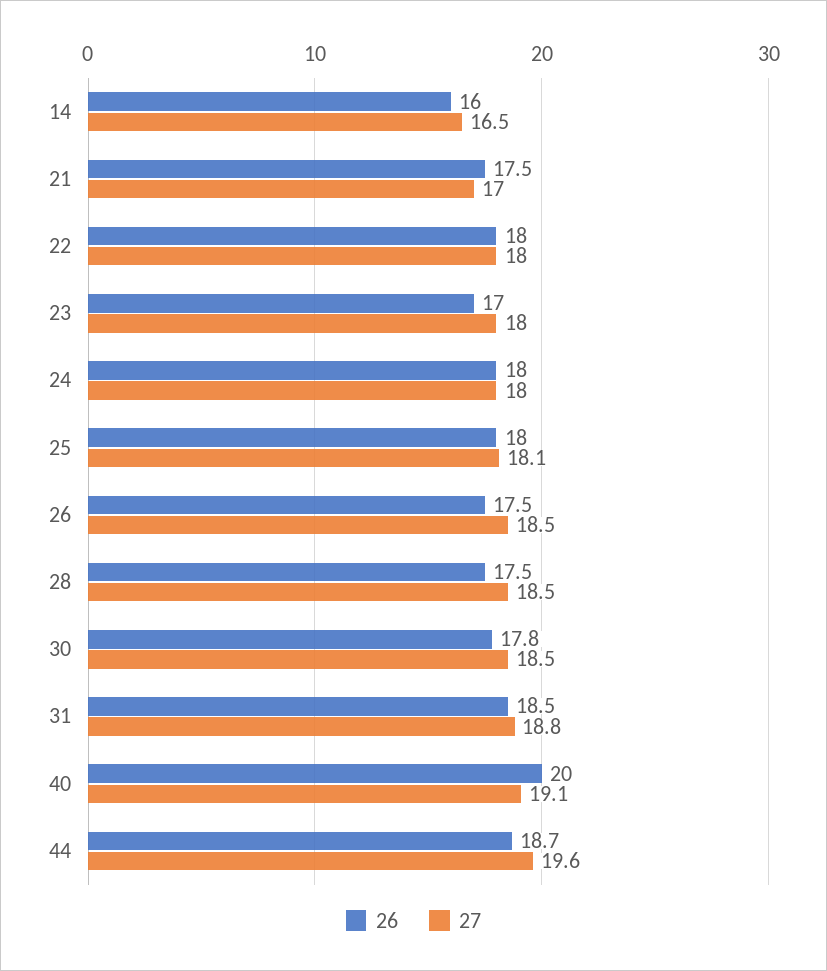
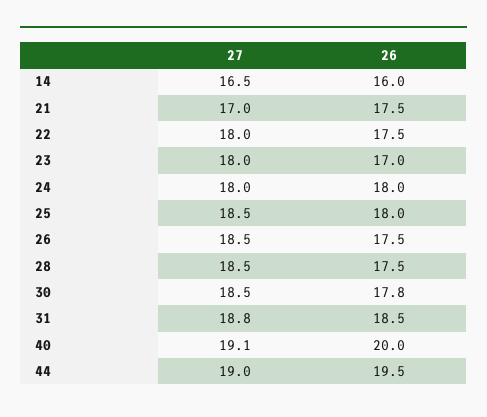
26, 22: 18 -> 17.5
27, 25: 18.1 -> 18.5
26, 44: 18.7 -> 19.5
27, 44: 19.6 -> 19

